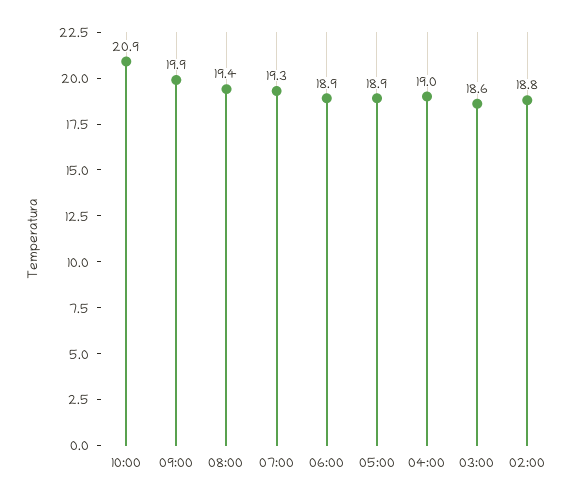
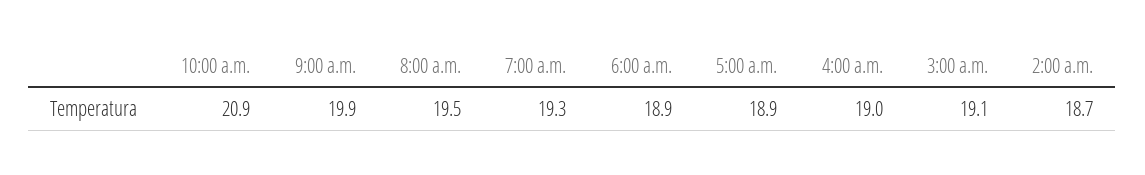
08:00: 19.4 -> 19.5
03:00: 18.6 -> 19.1
02:00: 18.8 -> 18.7

